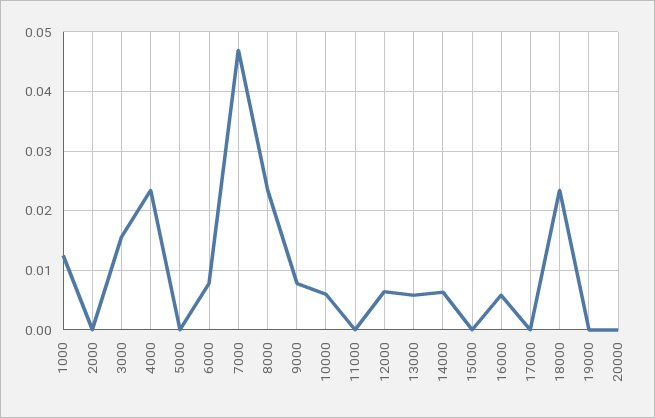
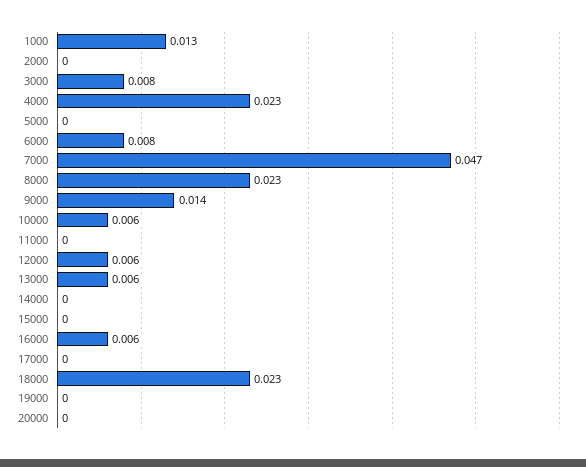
3000: 0.016 -> 0.008
9000: 0.008 -> 0.014
14000: 0.006 -> 0

